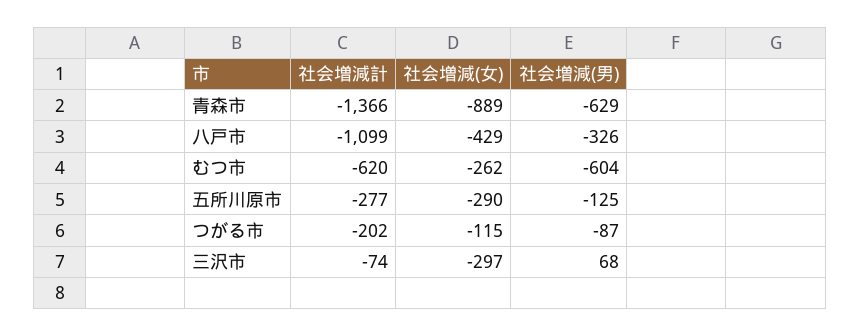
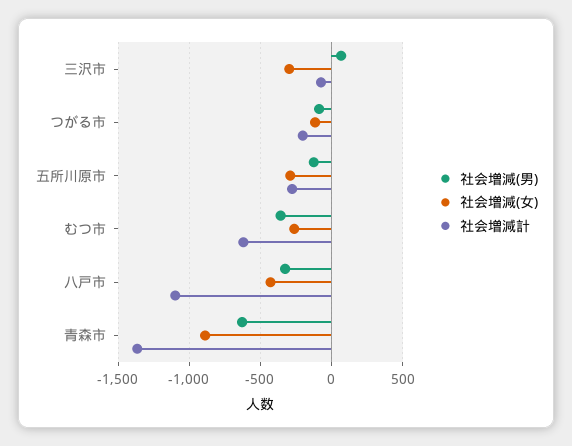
社会増減(男), むつ市: -604 -> -350

